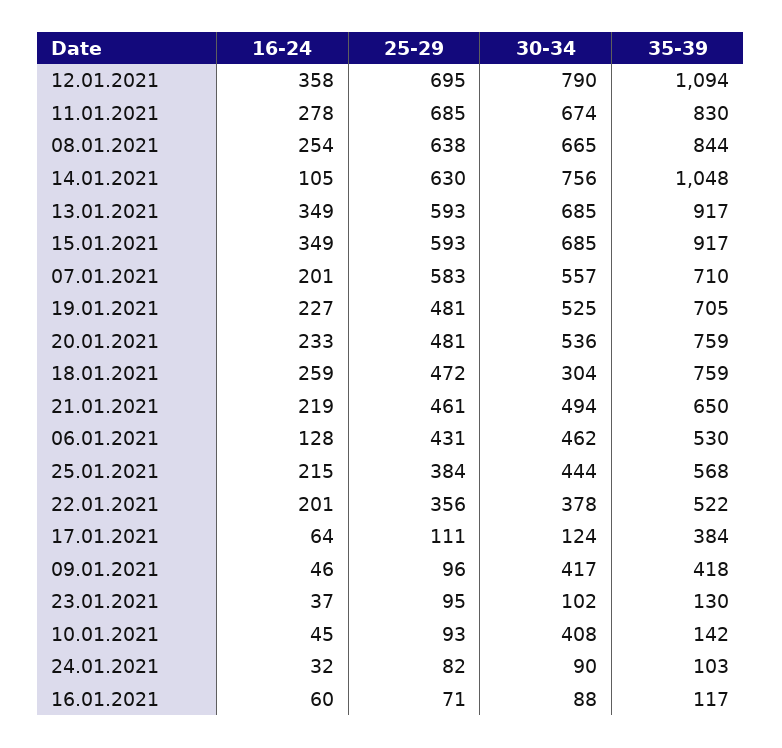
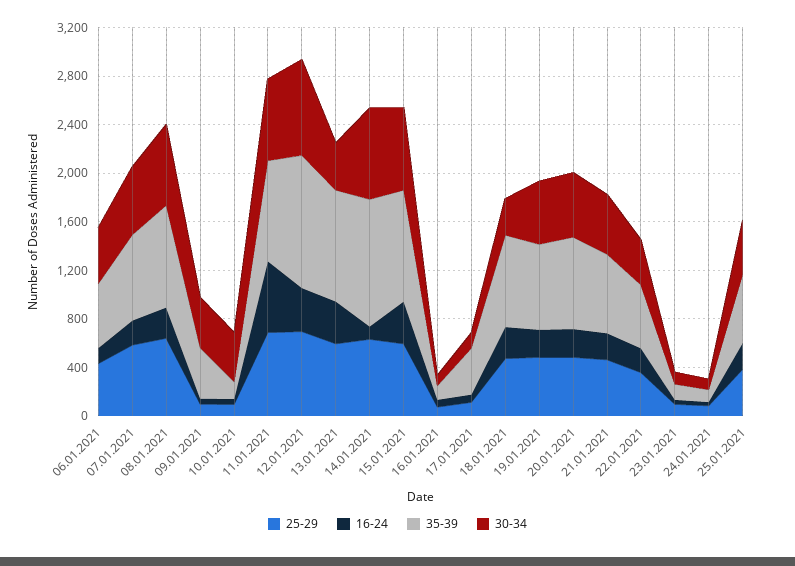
16-24, 11.01.2021: 278 -> 600
30-34, 13.01.2021: 685 -> 400

